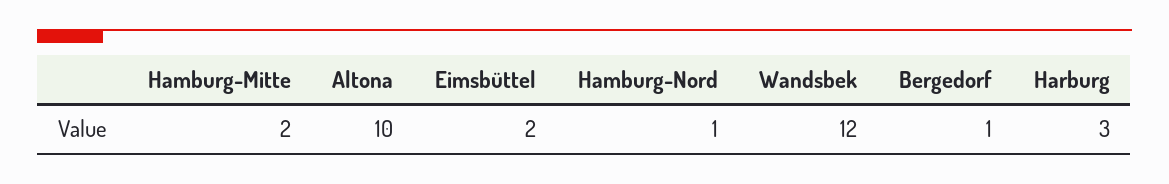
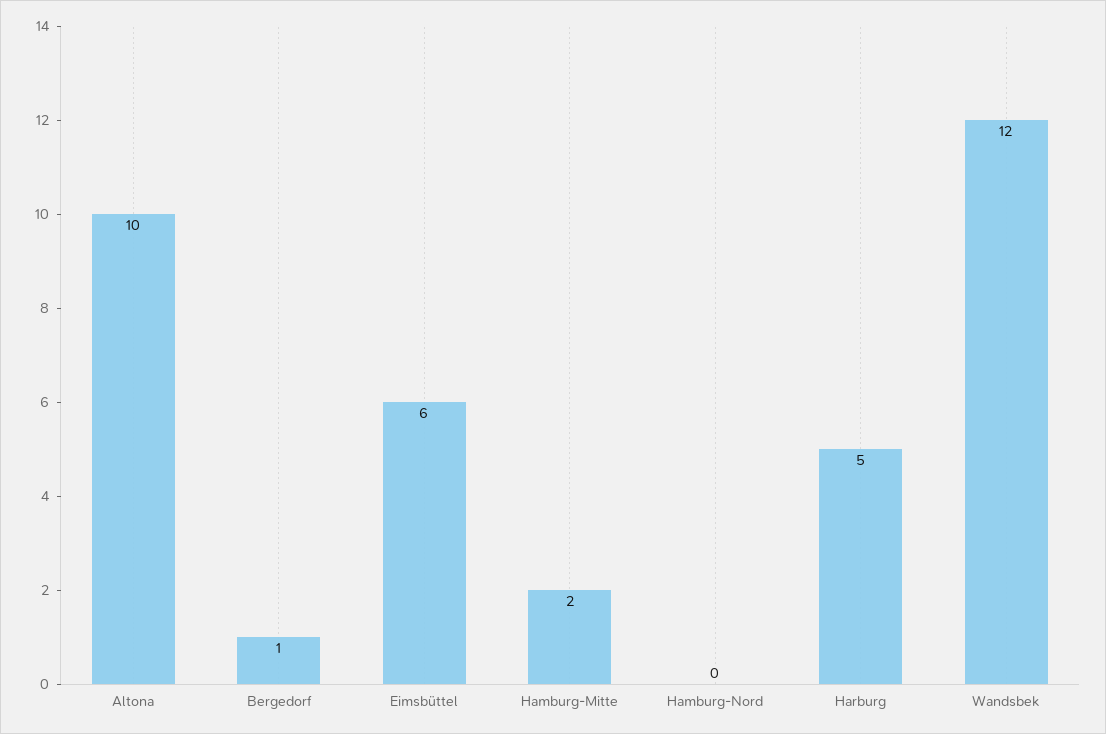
Eimsbüttel: 2 -> 6
Hamburg-Nord: 1 -> 0
Harburg: 3 -> 5

